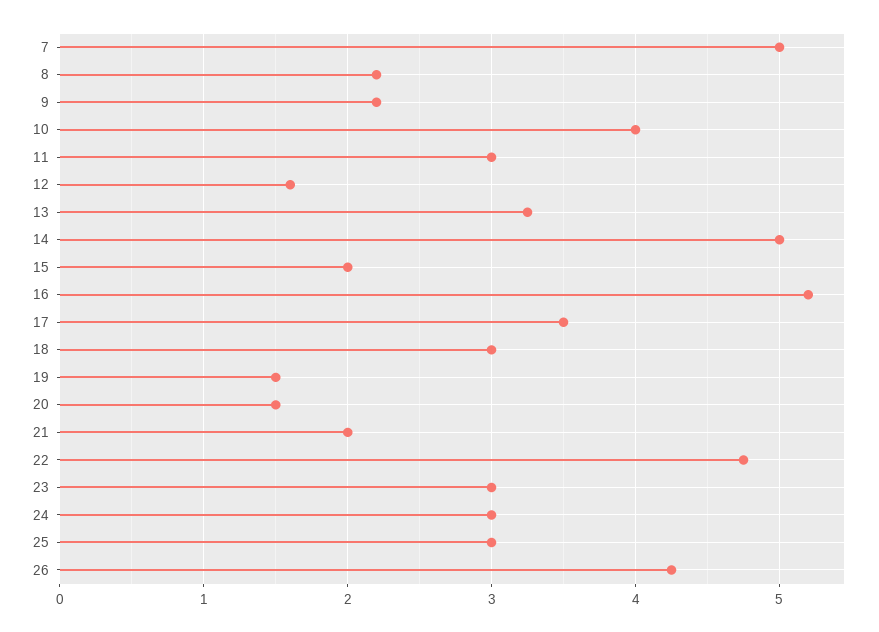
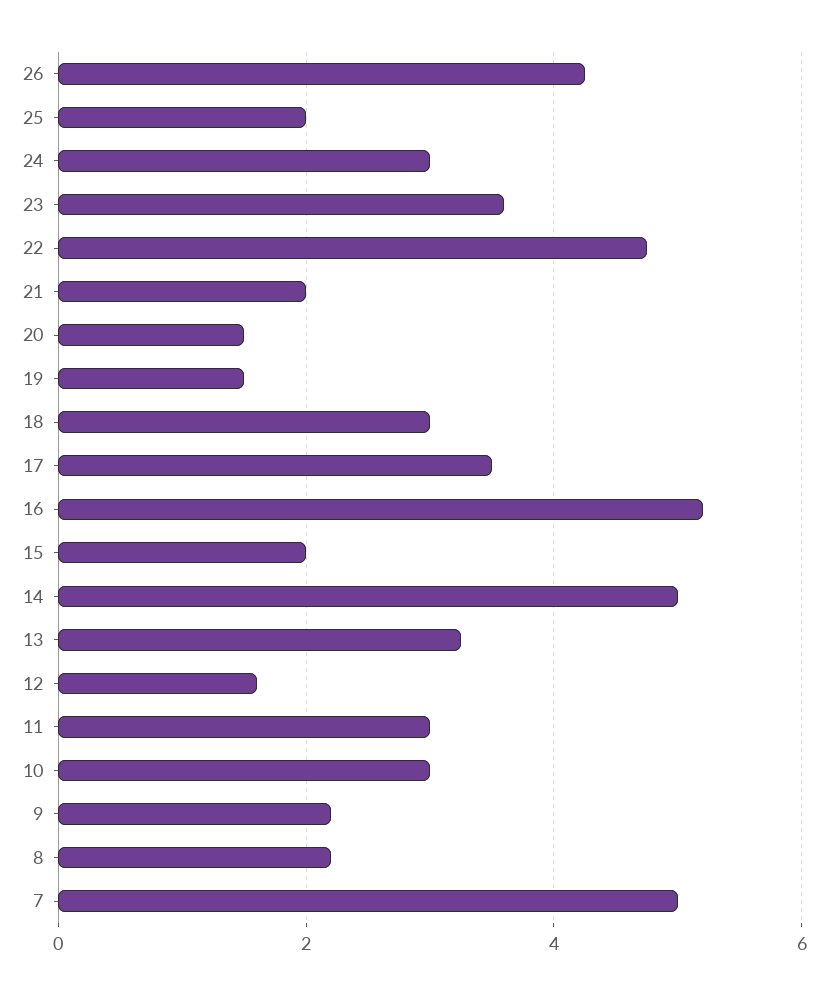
10: 4 -> 3
23: 3 -> 3.6
25: 3 -> 2

